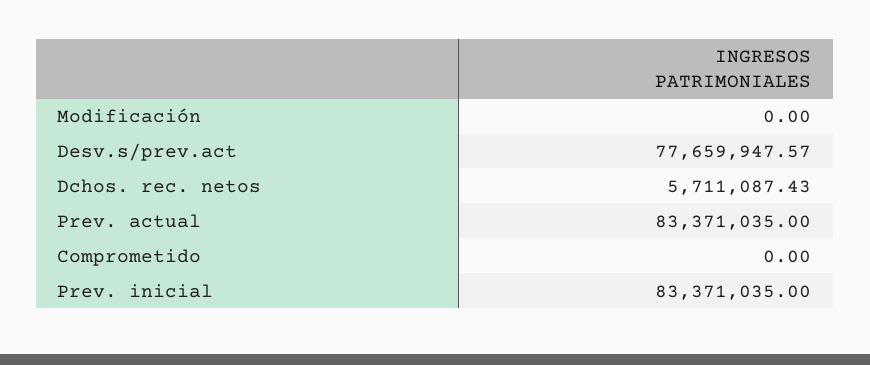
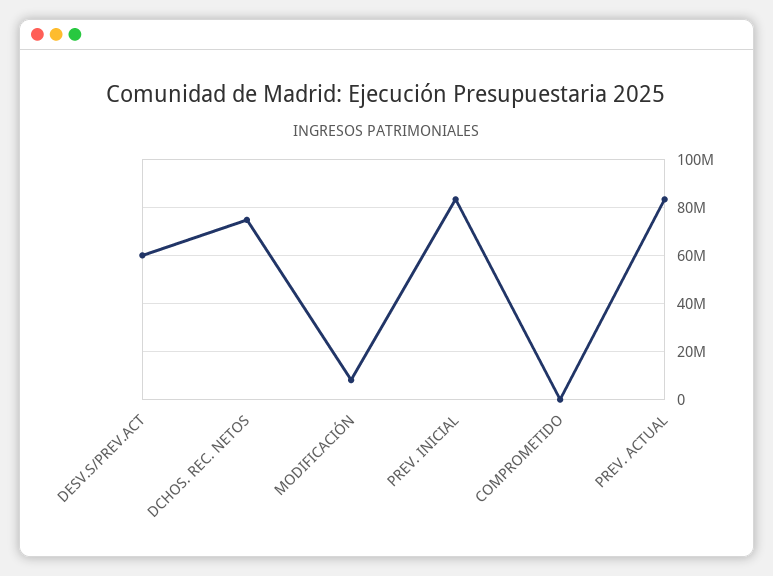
Modificación: 0 -> 7500000
Desv.s/prev.act: 77659947.57 -> 60000000
Dchos. rec. netos: 5711087.43 -> 75000000

